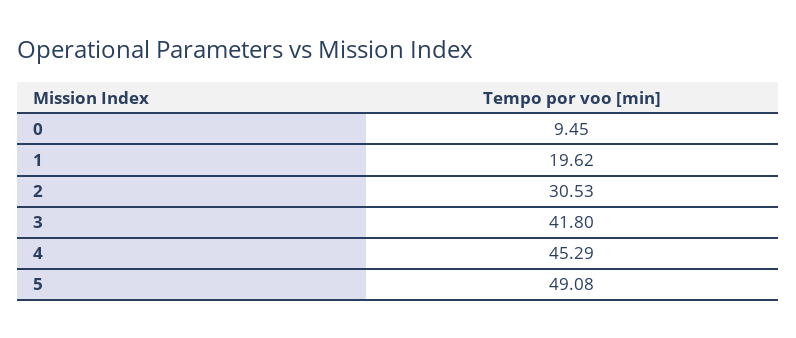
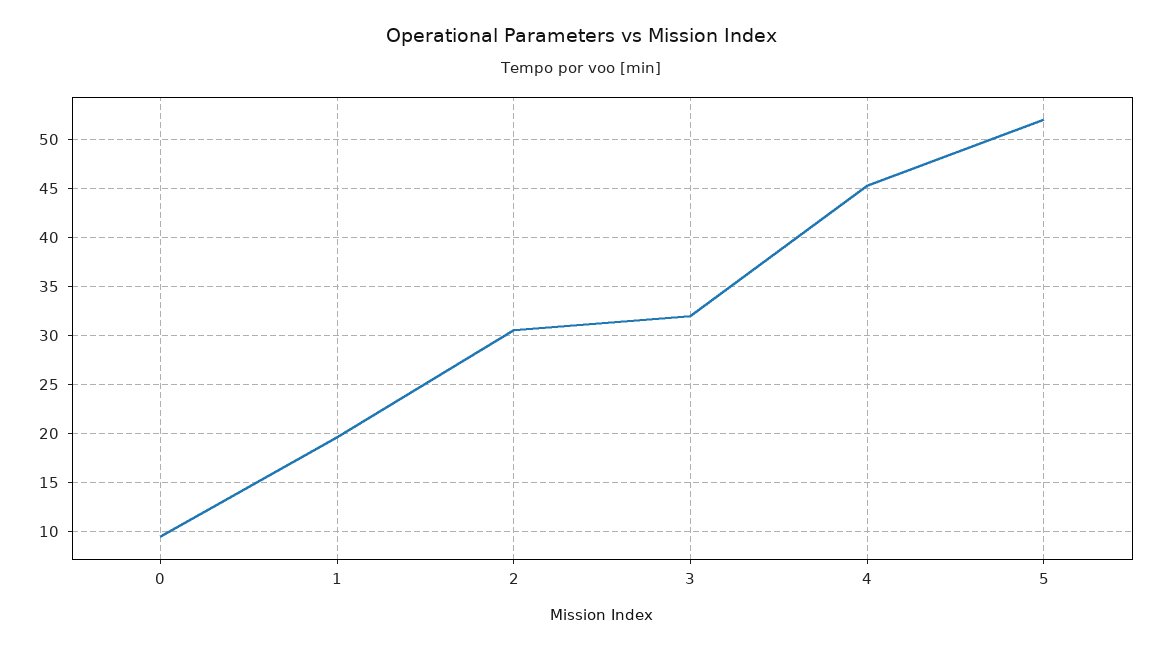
3: 41.8 -> 32
5: 49.08 -> 52

